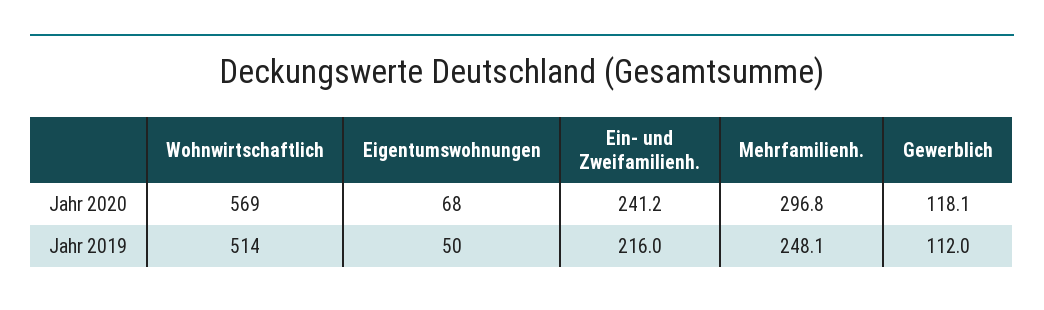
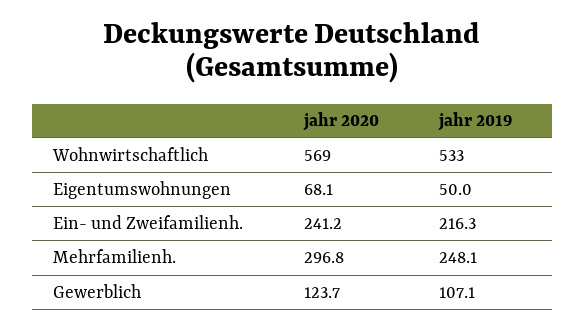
Eigentumswohnungen, Jahr 2020: 68 -> 68.1
Gewerblich, Jahr 2020: 118.1 -> 123.7
Wohnwirtschaftlich, Jahr 2019: 514 -> 533
Ein- und Zweifamilienh., Jahr 2019: 216 -> 216.3
Gewerblich, Jahr 2019: 112 -> 107.1

